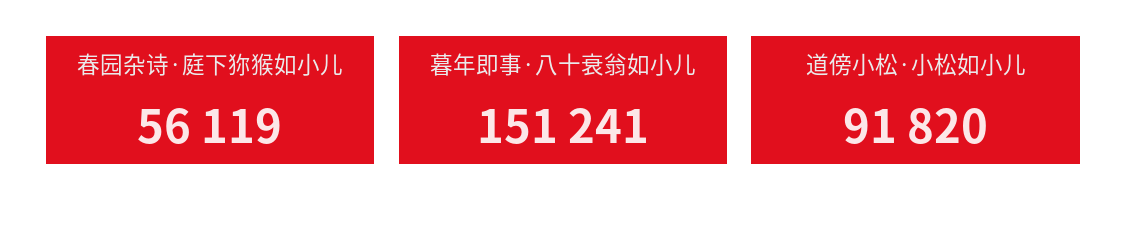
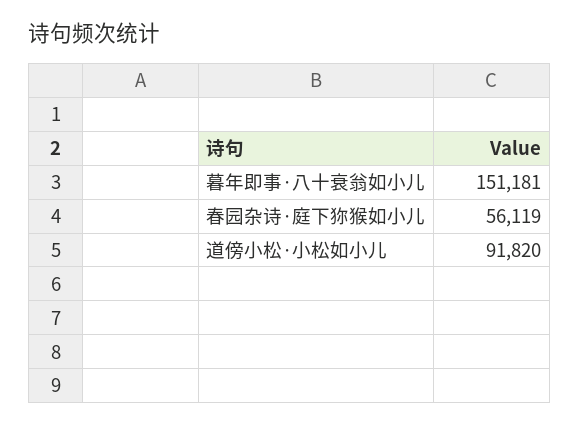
暮年即事·八十衰翁如小儿: 151241 -> 151181

